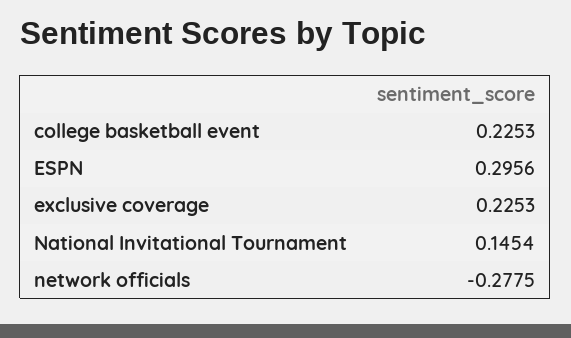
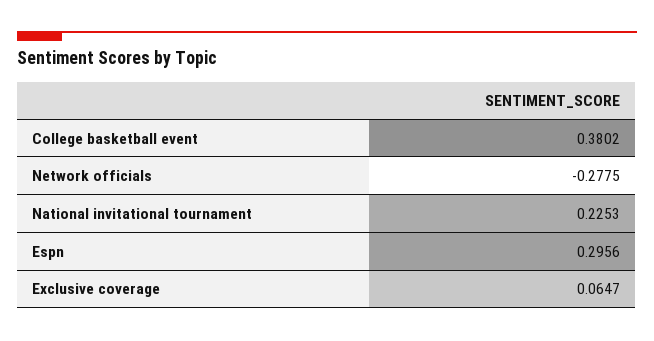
college basketball event: 0.2253 -> 0.3802
exclusive coverage: 0.2253 -> 0.0647
National Invitational Tournament: 0.1454 -> 0.2253

